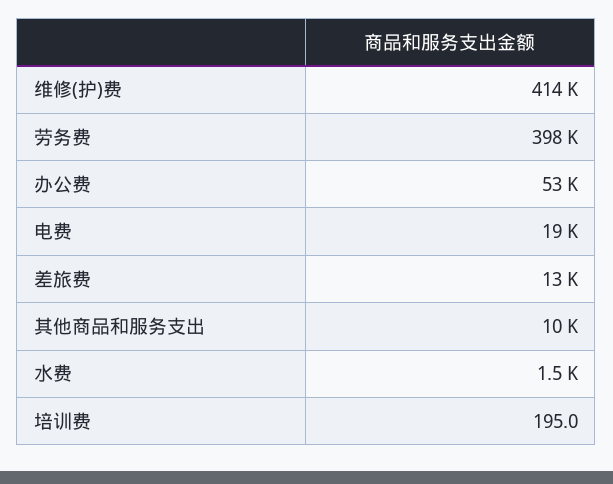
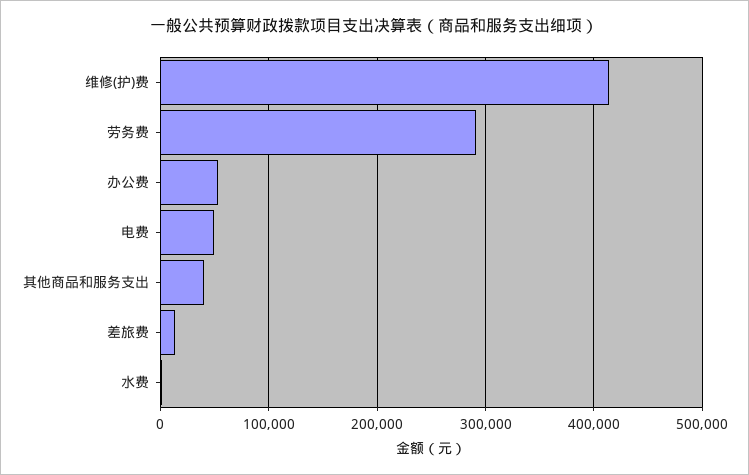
劳务费: 398000 -> 290000
电费: 19000 -> 50000
其他商品和服务支出: 10000 -> 40000
培训费: 195 -> none

